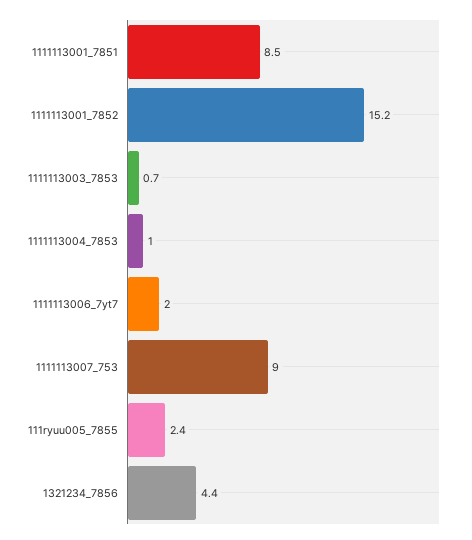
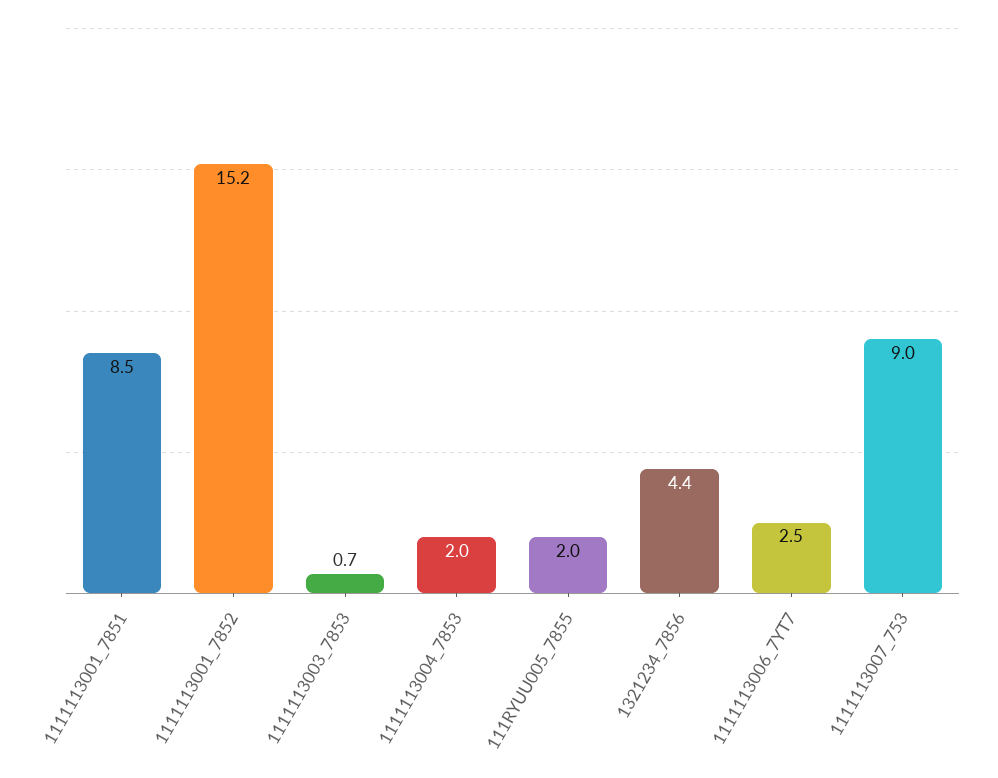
1111113004_7853: 1 -> 2
1111113006_7yt7: 2 -> 2.5
111ryuu005_7855: 2.4 -> 2

